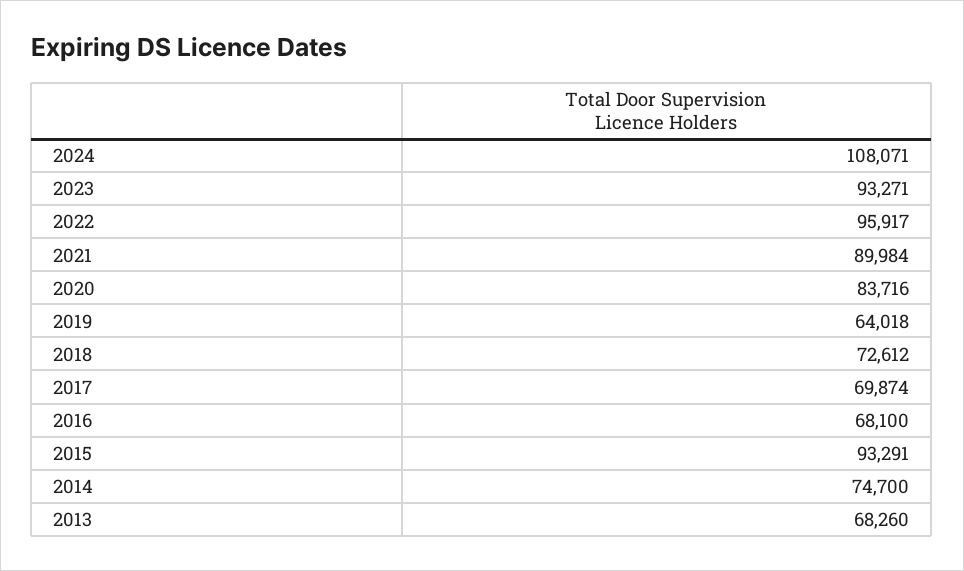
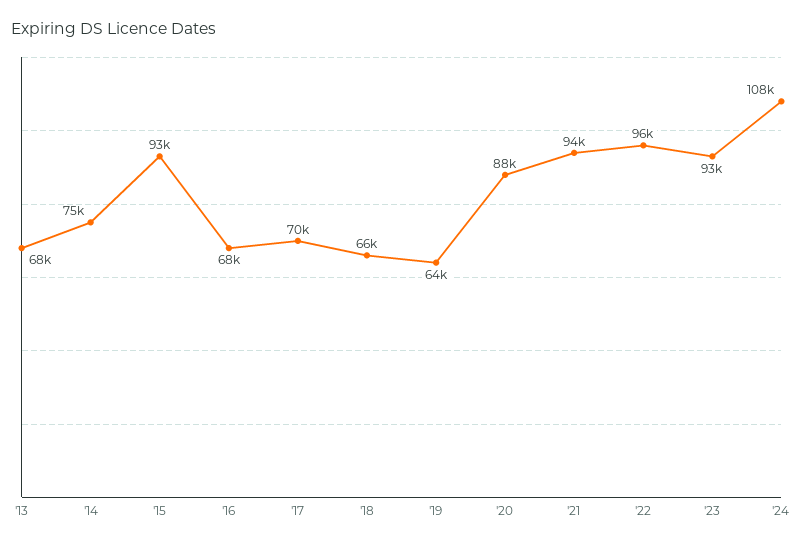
2021: 89984 -> 94000
2020: 83716 -> 88000
2018: 72612 -> 66000

